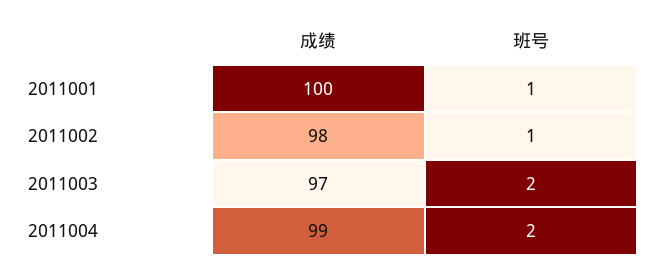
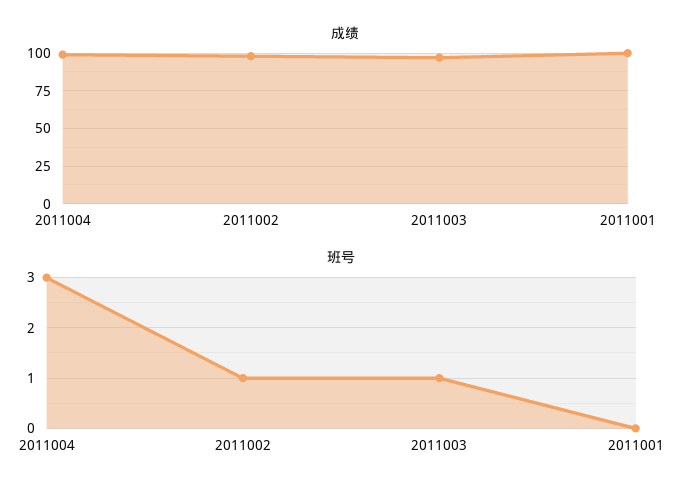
班号, 2011001: 1 -> 0
班号, 2011003: 2 -> 1
班号, 2011004: 2 -> 3

